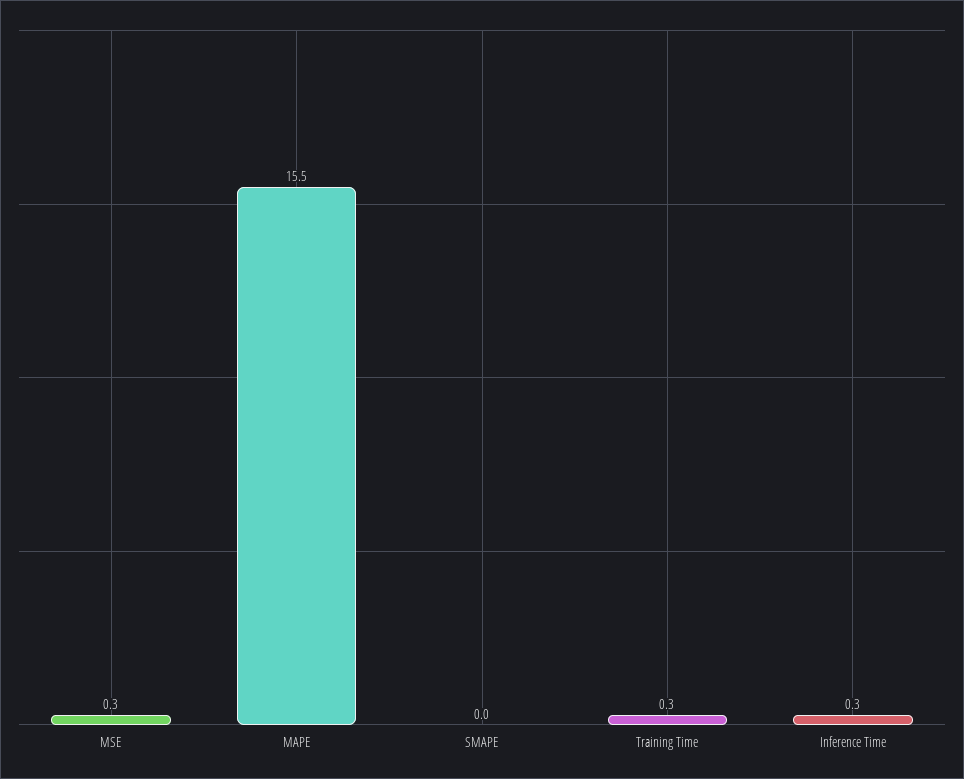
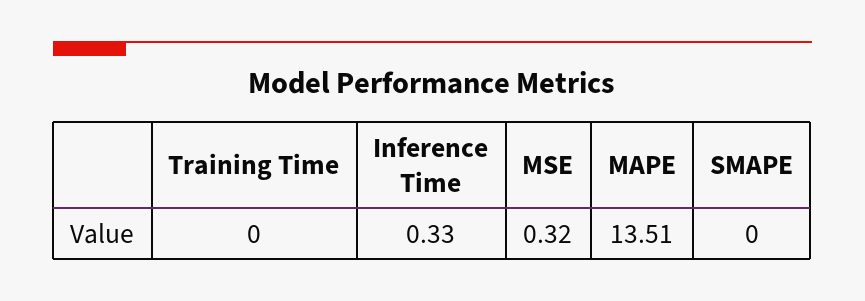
MAPE: 15.5 -> 13.51
Training Time: 0.3 -> 0

